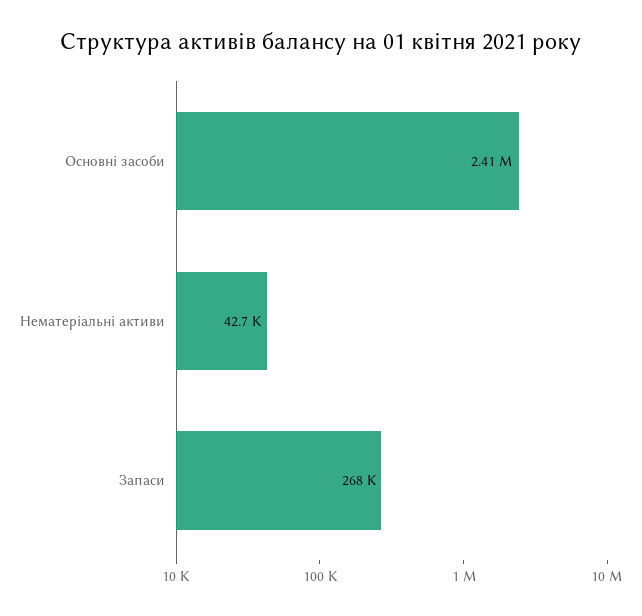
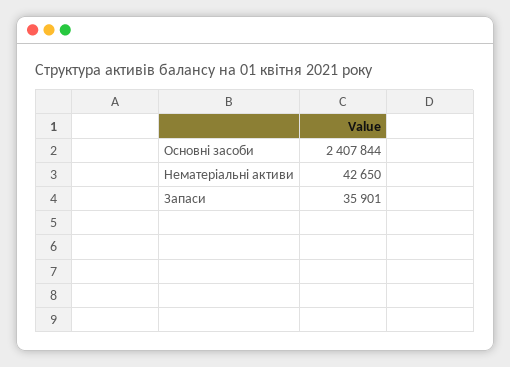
Запаси: 268000 -> 35901

